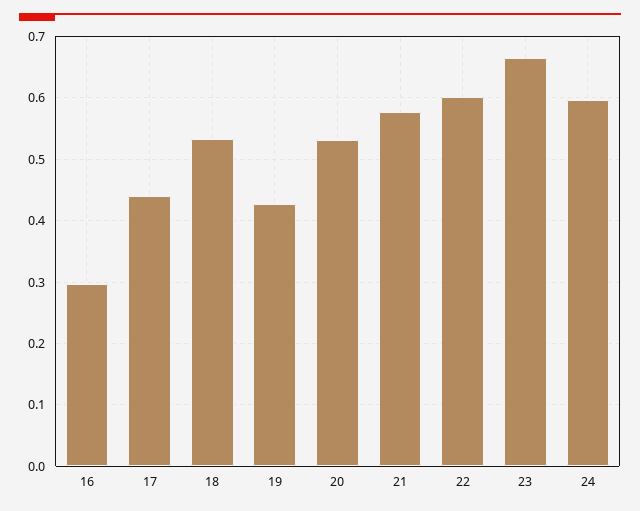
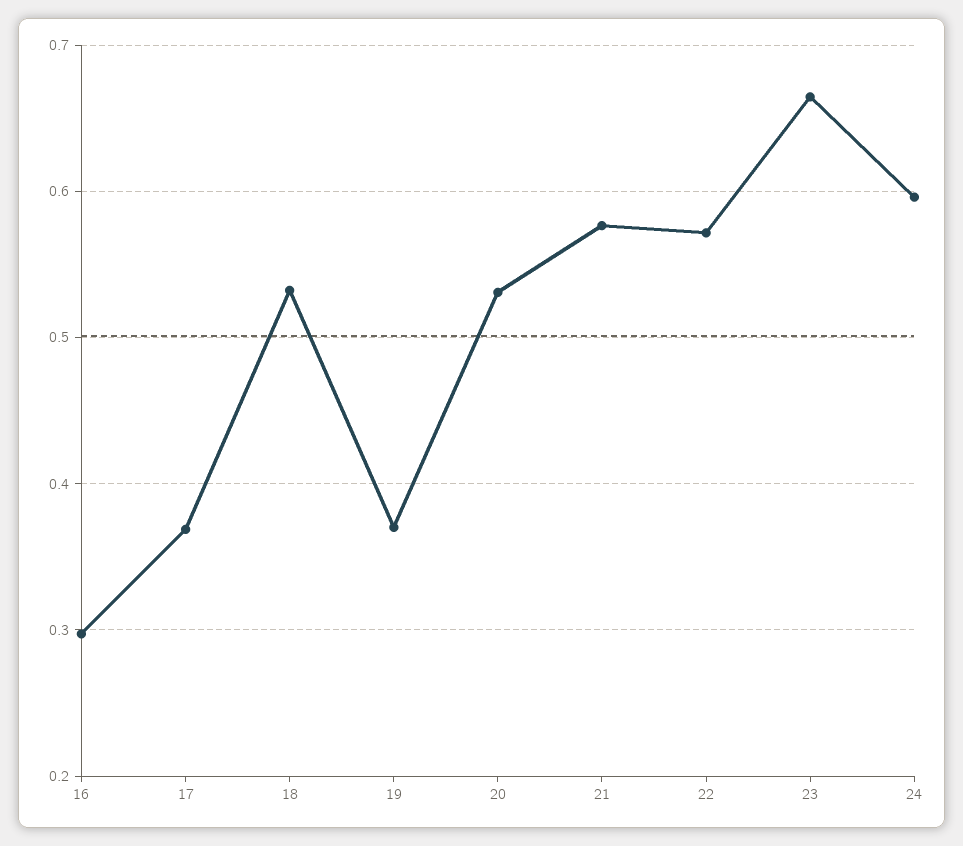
17: 0.44 -> 0.37
19: 0.43 -> 0.37
22: 0.6 -> 0.57

